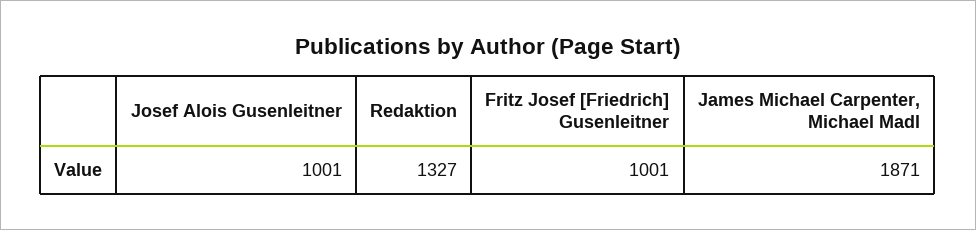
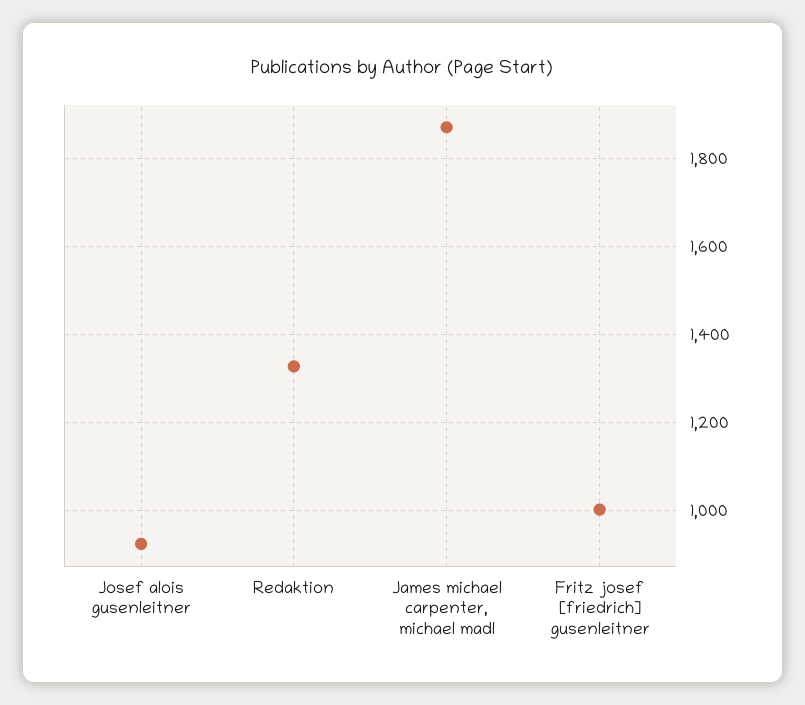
Josef Alois Gusenleitner: 1001 -> 920

